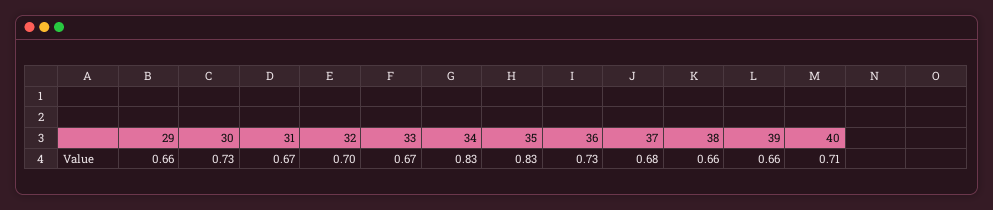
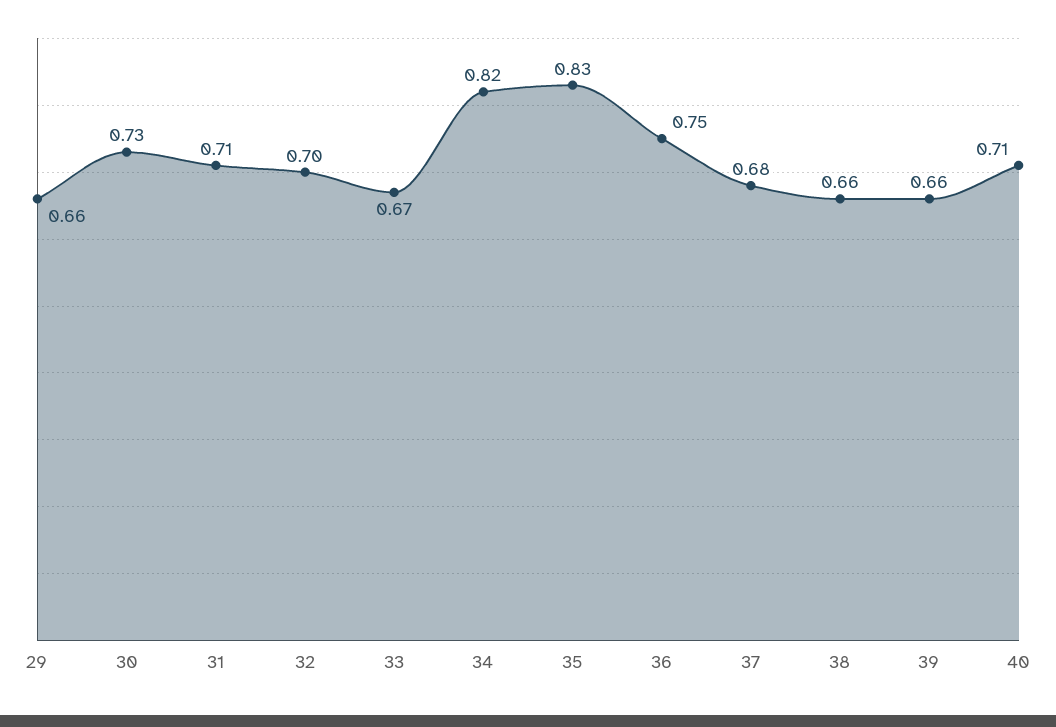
31: 0.67 -> 0.71
34: 0.83 -> 0.82
36: 0.73 -> 0.75

